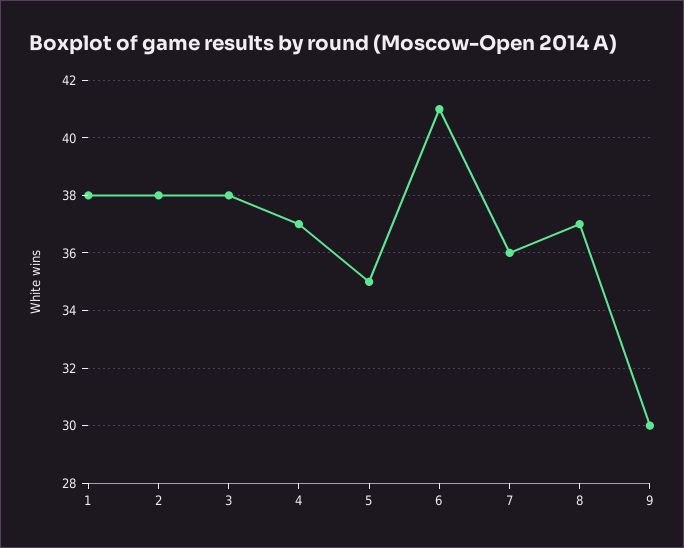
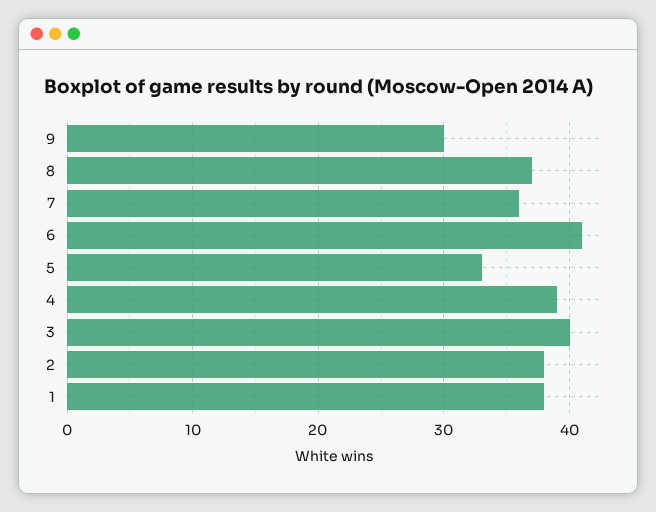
3: 38 -> 40
4: 37 -> 39
5: 35 -> 33

